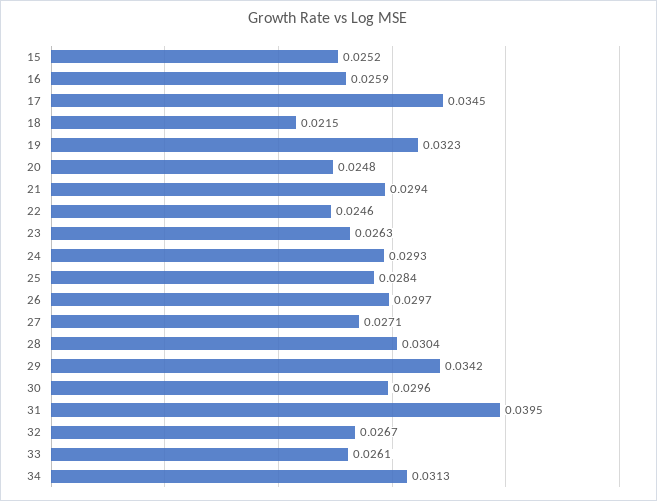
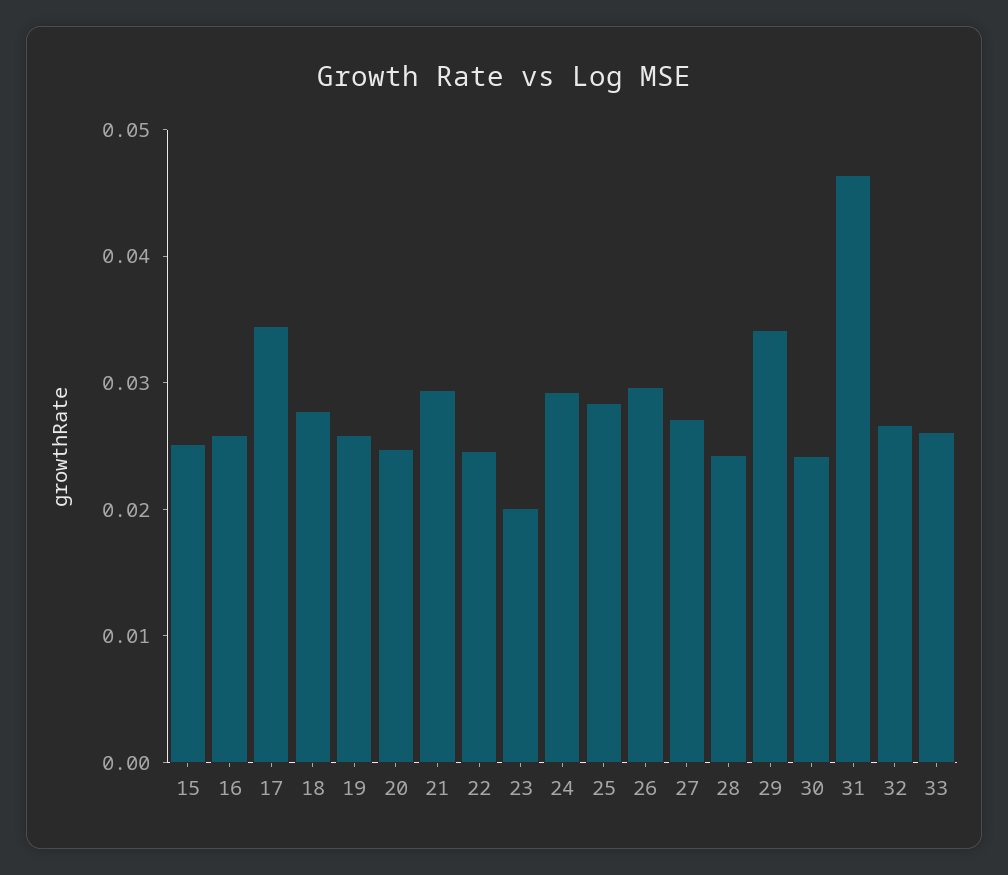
18: 0.0215 -> 0.028
19: 0.0323 -> 0.026
23: 0.0263 -> 0.02
28: 0.0304 -> 0.024
30: 0.0296 -> 0.024
31: 0.0395 -> 0.046
34: 0.0313 -> none

